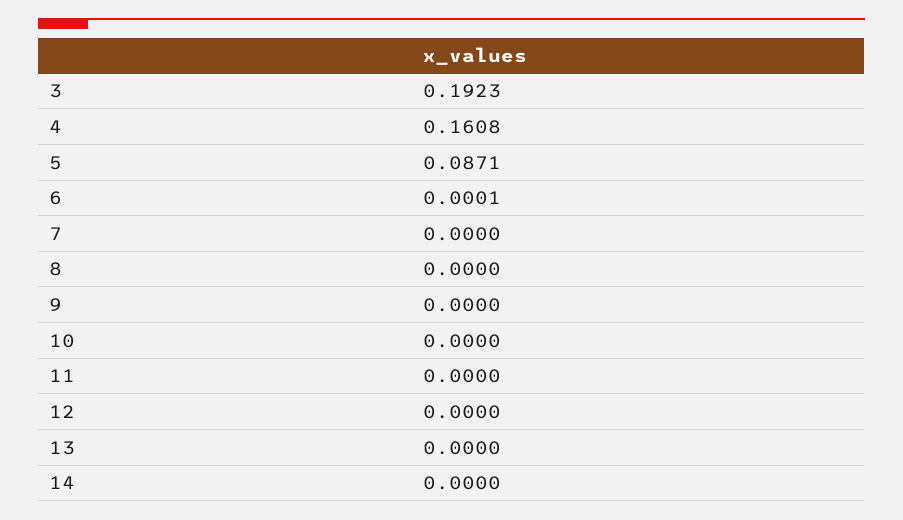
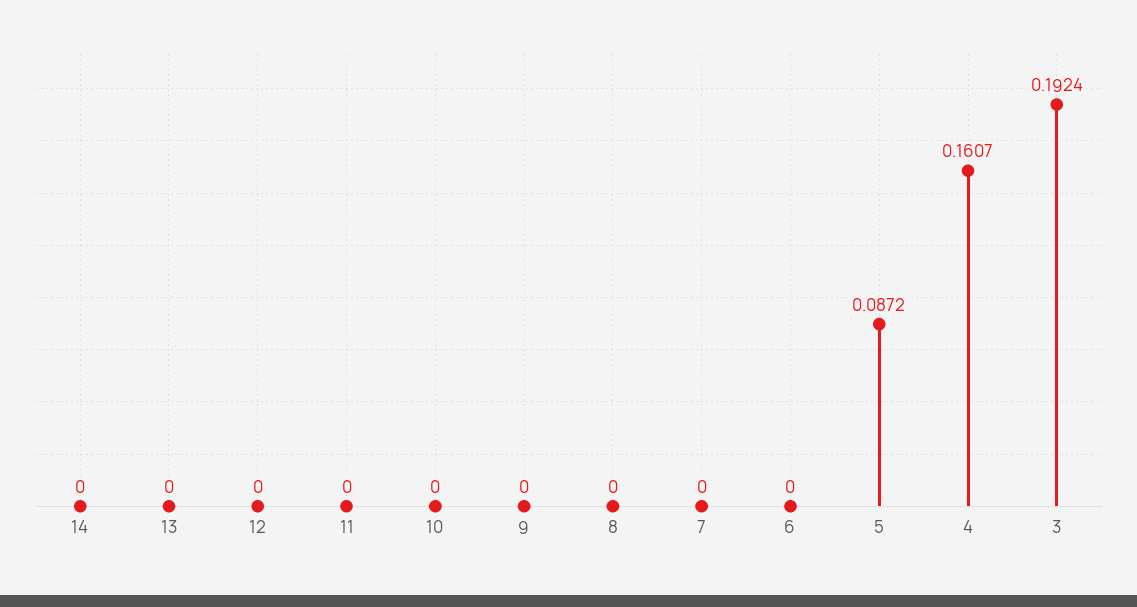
3: 0.1923 -> 0.1924
4: 0.1608 -> 0.1607
5: 0.0871 -> 0.0872
6: 0.0001 -> 0

